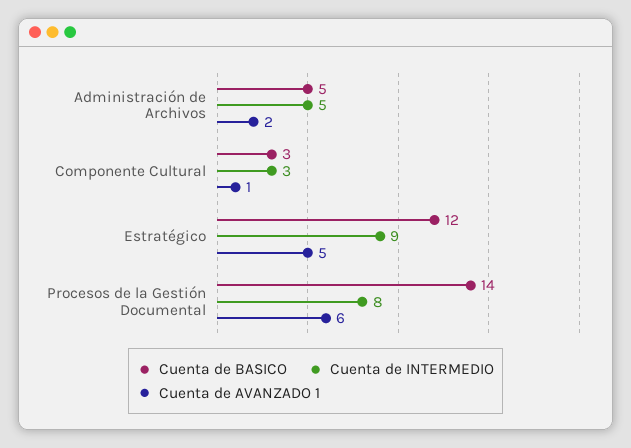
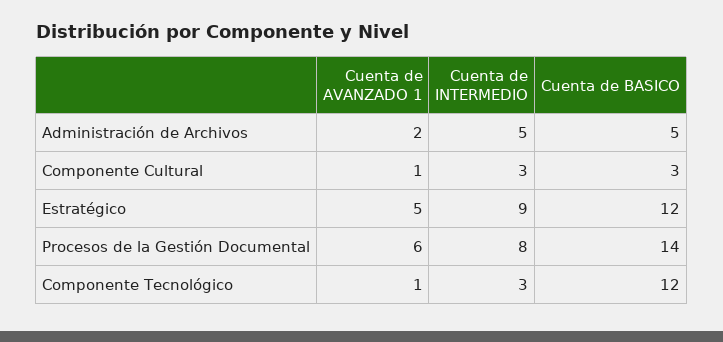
Cuenta de AVANZADO 1, Componente Tecnológico: none -> 1
Cuenta de INTERMEDIO, Componente Tecnológico: none -> 3
Cuenta de BASICO, Componente Tecnológico: none -> 12

